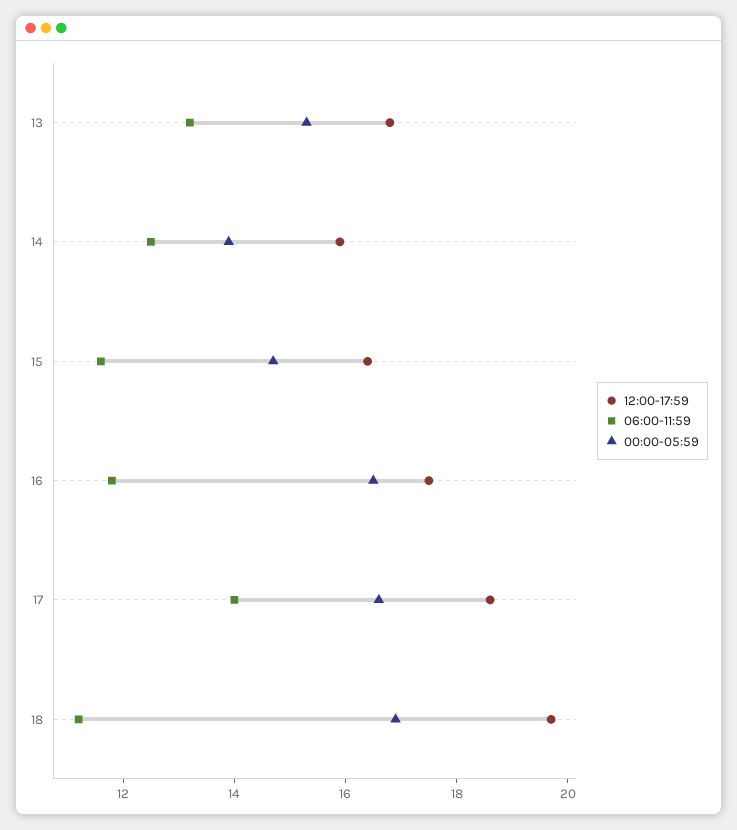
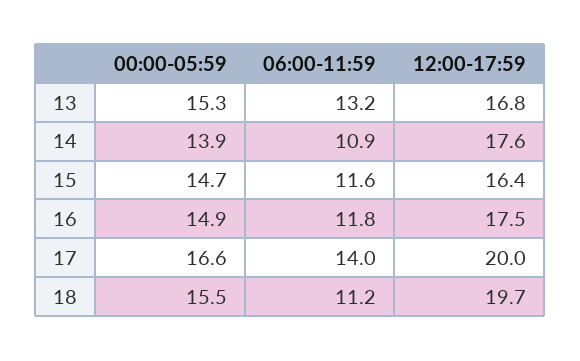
12:00-17:59, 14: 16 -> 17.6
06:00-11:59, 14: 12.5 -> 10.9
00:00-05:59, 16: 16.5 -> 14.9
12:00-17:59, 17: 18.5 -> 20
00:00-05:59, 18: 17 -> 15.5

